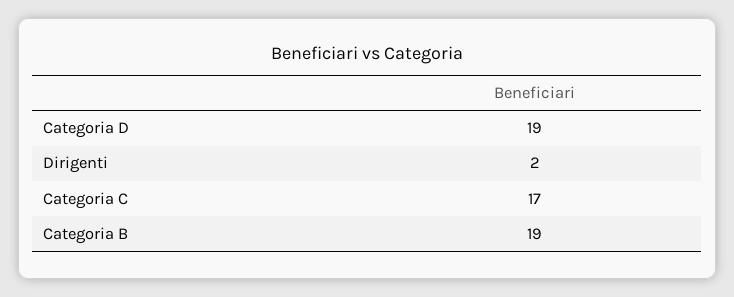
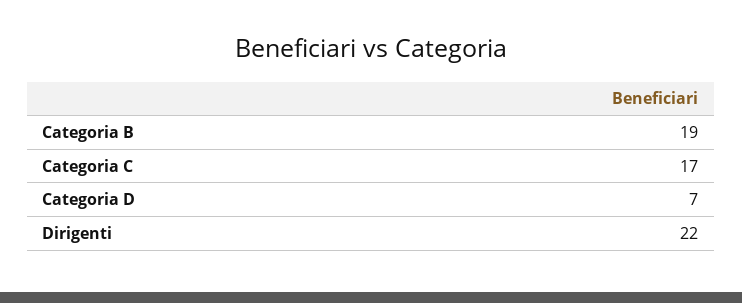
Categoria D: 19 -> 7
Dirigenti: 2 -> 22

